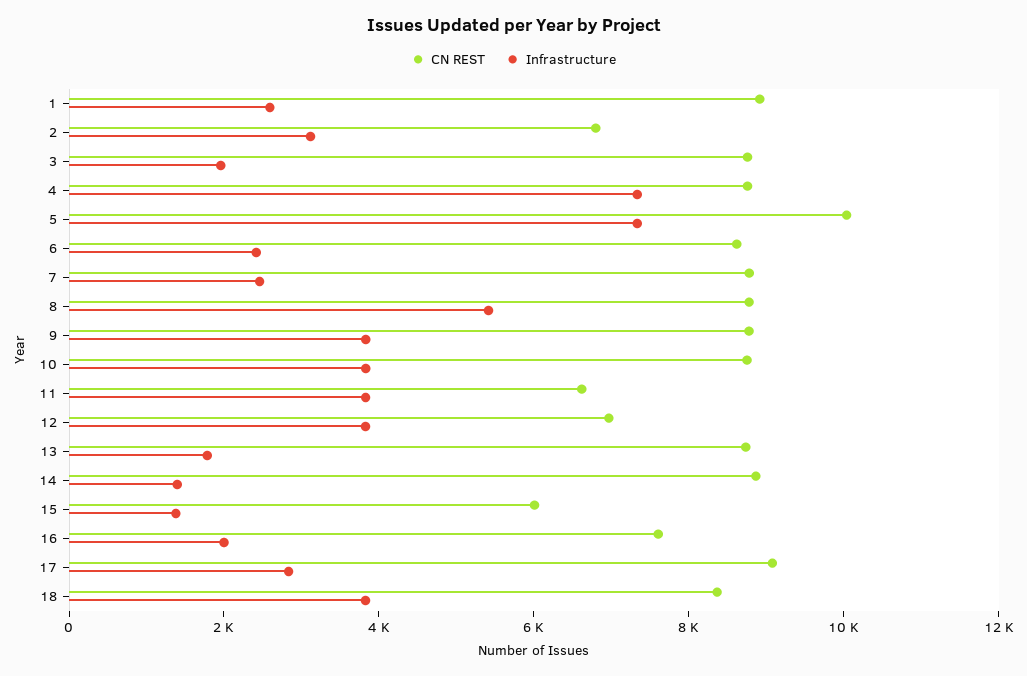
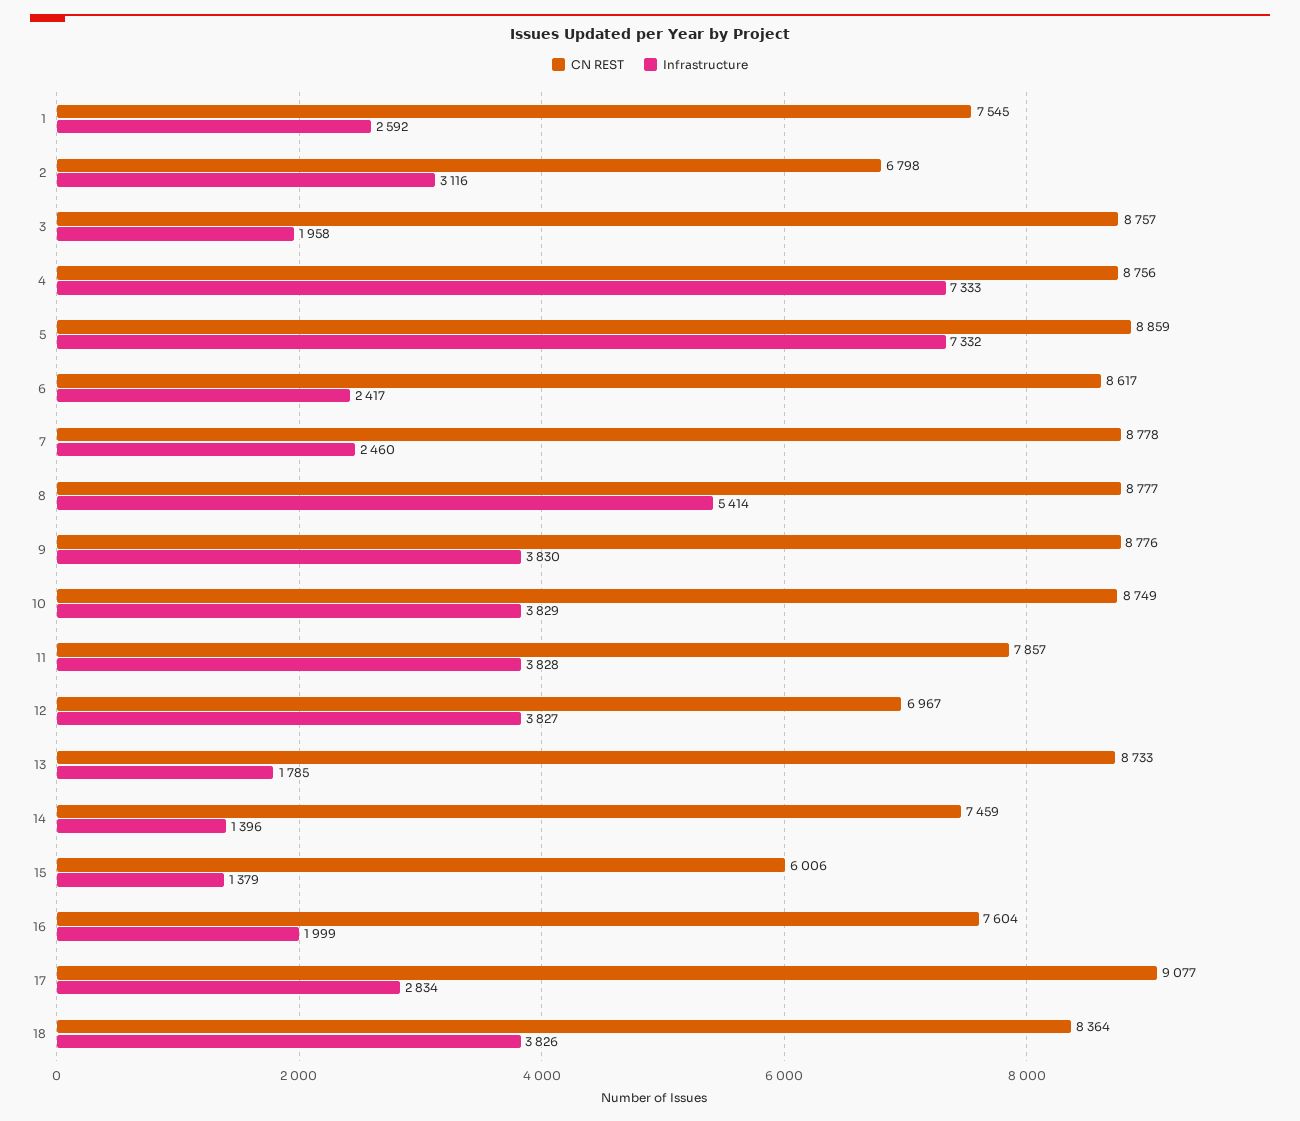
CN REST, 1: 9000 -> 7545
CN REST, 5: 10000 -> 8859
CN REST, 11: 6500 -> 7857
CN REST, 14: 9000 -> 7459

